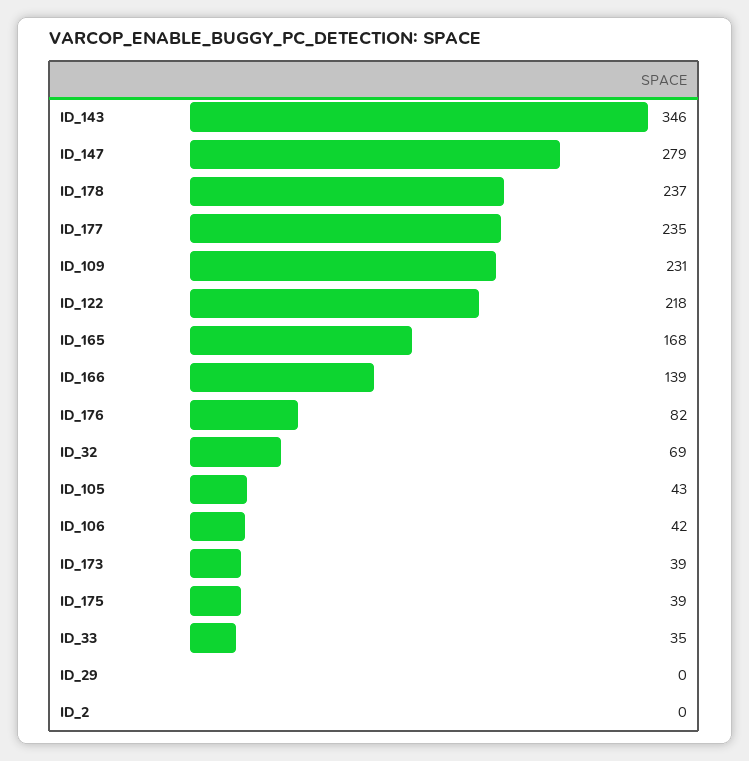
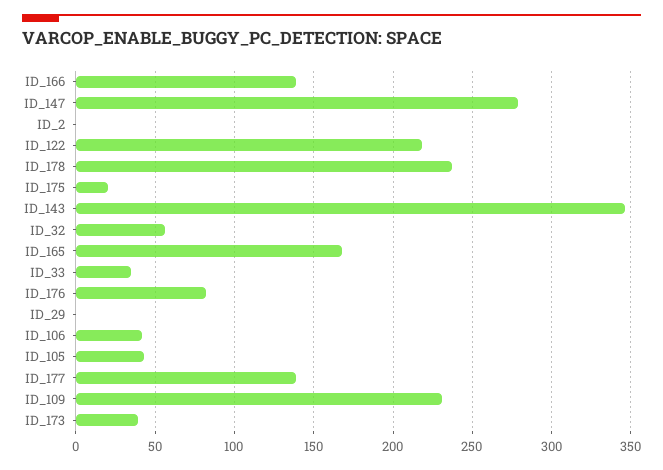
ID_177: 235 -> 140
ID_32: 69 -> 55
ID_175: 39 -> 20

